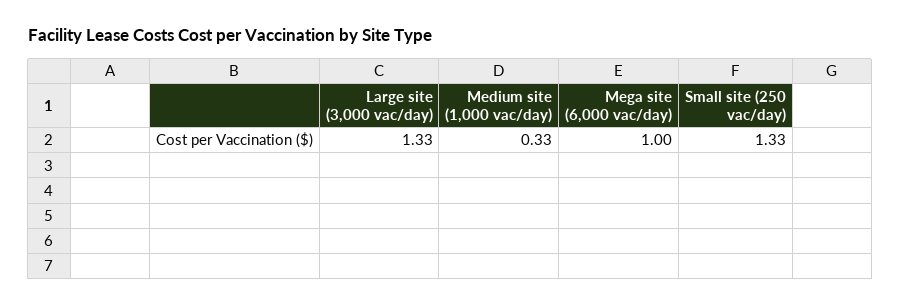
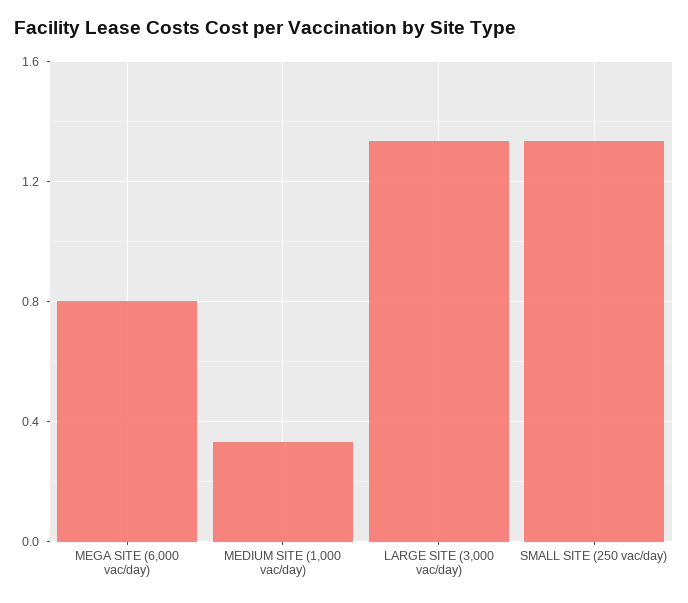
Mega site (6,000 vac/day): 1 -> 0.8

